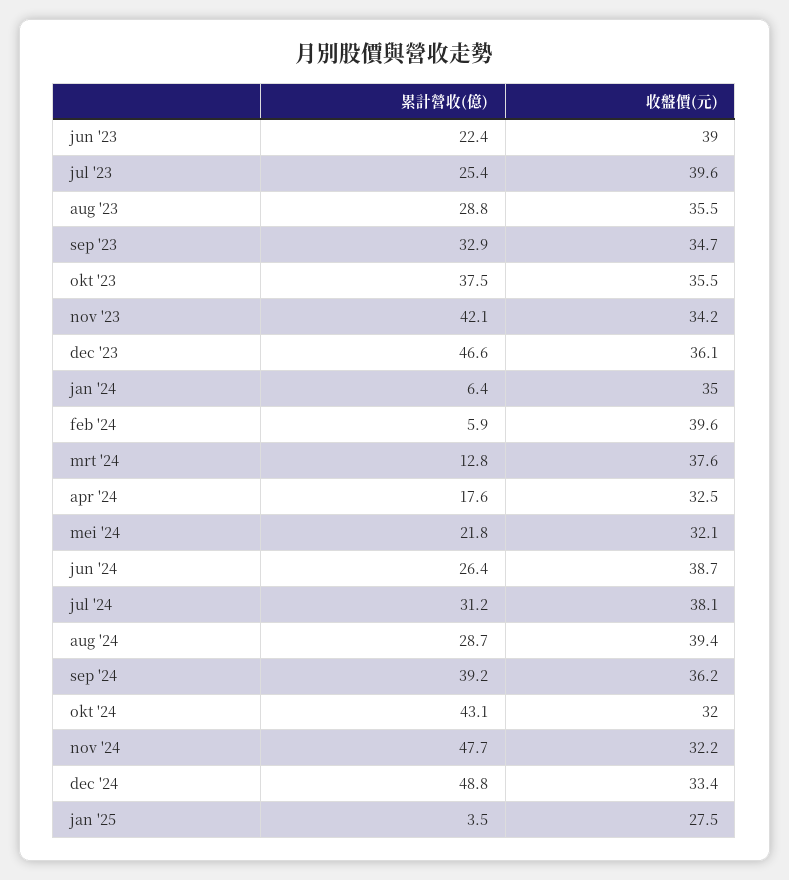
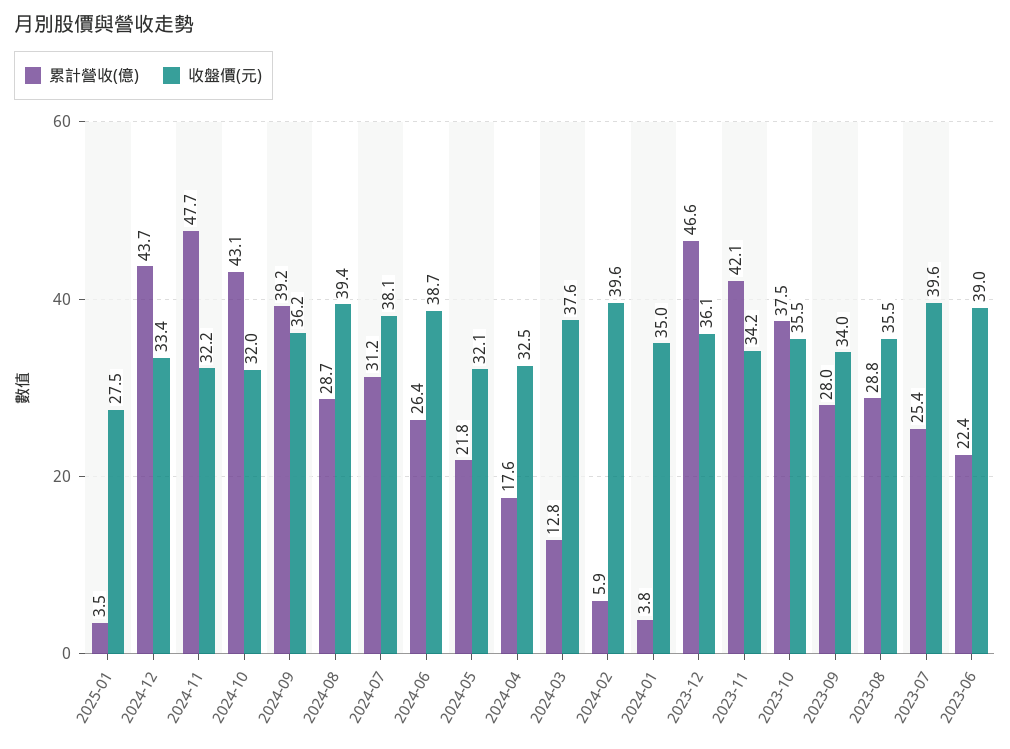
累計營收(億), sep '23: 32.9 -> 28
收盤價(元), sep '23: 34.7 -> 34
累計營收(億), jan '24: 6.4 -> 3.8
累計營收(億), dec '24: 48.8 -> 43.7

